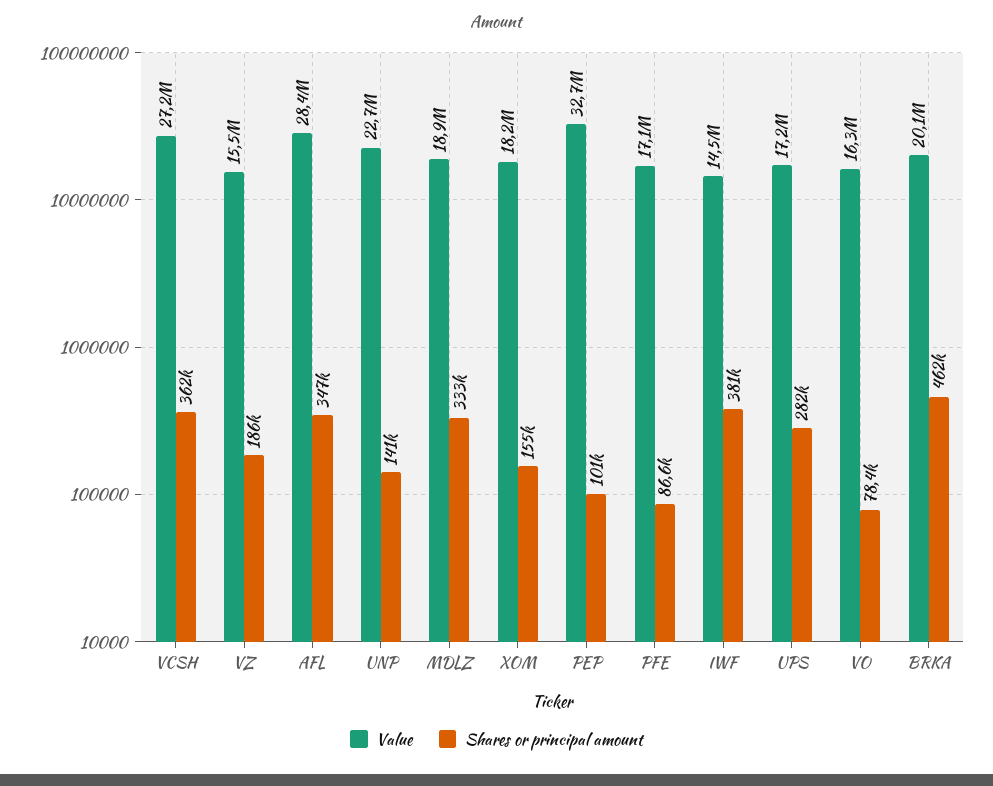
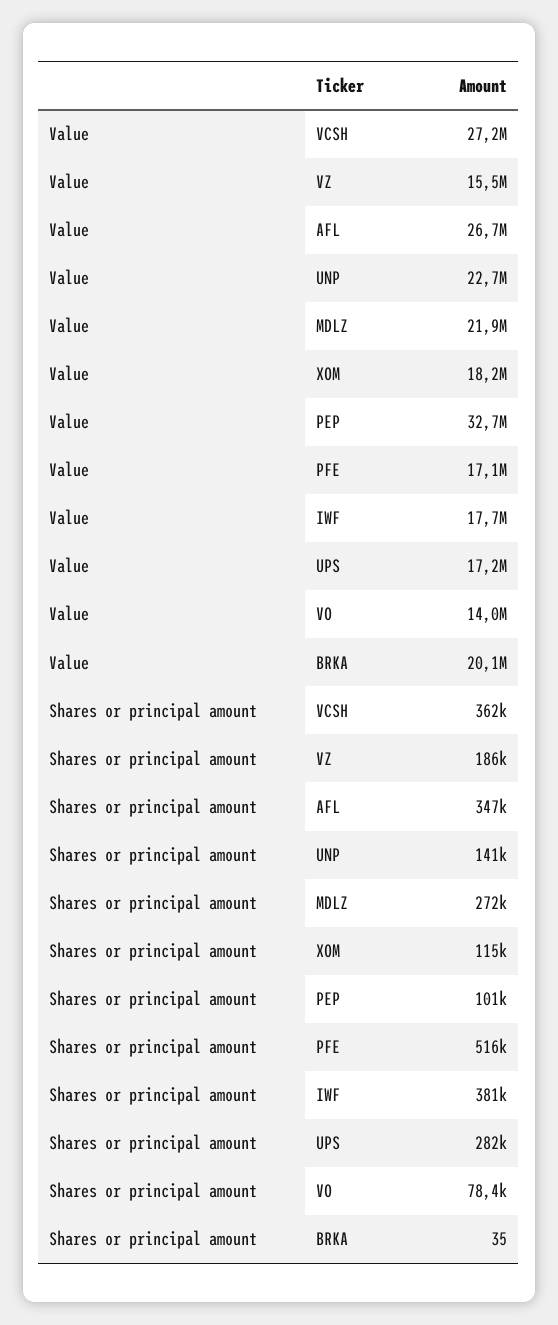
Value, AFL: 28400000 -> 26700000
Value, MDLZ: 18900000 -> 21900000
Shares or principal amount, MDLZ: 333000 -> 272000
Shares or principal amount, XOM: 155000 -> 115000
Shares or principal amount, PFE: 86600 -> 516000
Value, IWF: 14500000 -> 17700000
Value, VO: 16300000 -> 14000000
Shares or principal amount, BRKA: 462000 -> 35

